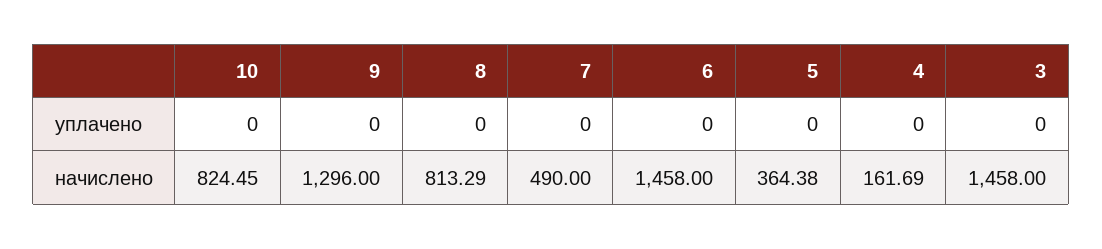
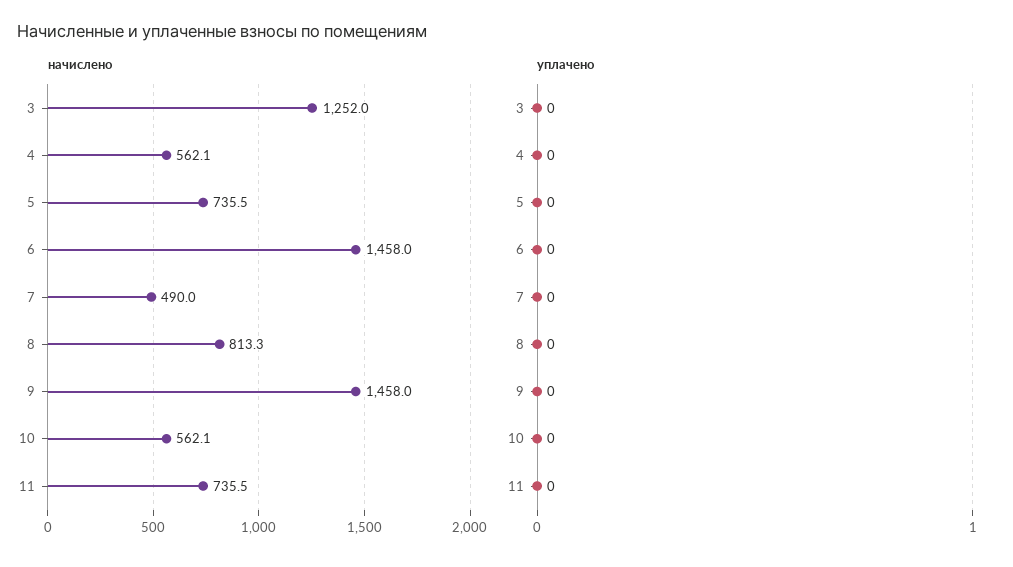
начислено, 10: 824.45 -> 562.1
начислено, 9: 1296 -> 1458
начислено, 5: 364.38 -> 735.5
начислено, 4: 161.69 -> 562.1
начислено, 3: 1458 -> 1252
начислено, 11: none -> 735.5
уплачено, 11: none -> 0

